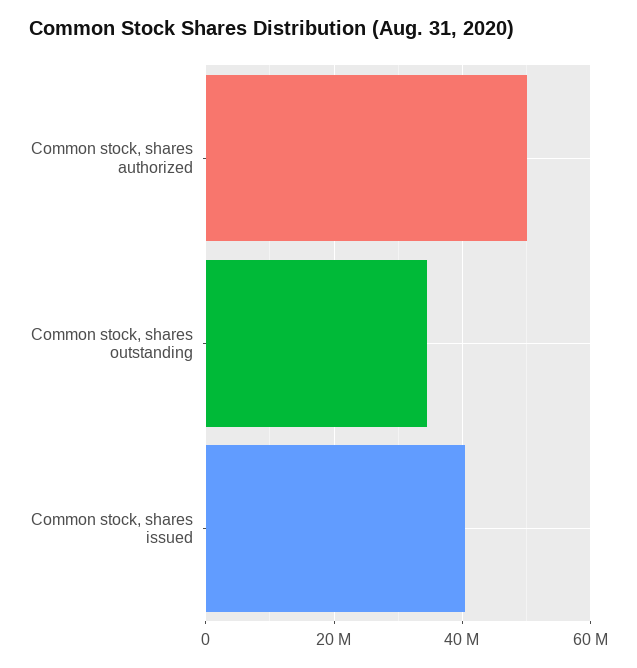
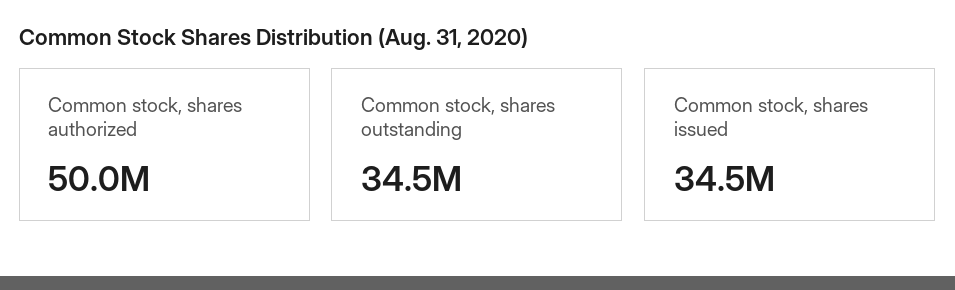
Common stock, shares issued: 40000000 -> 34500000

